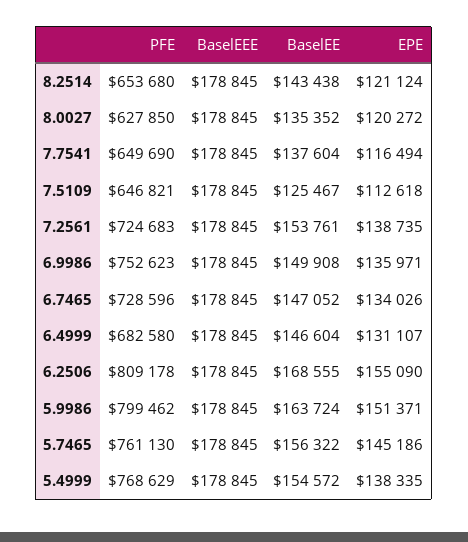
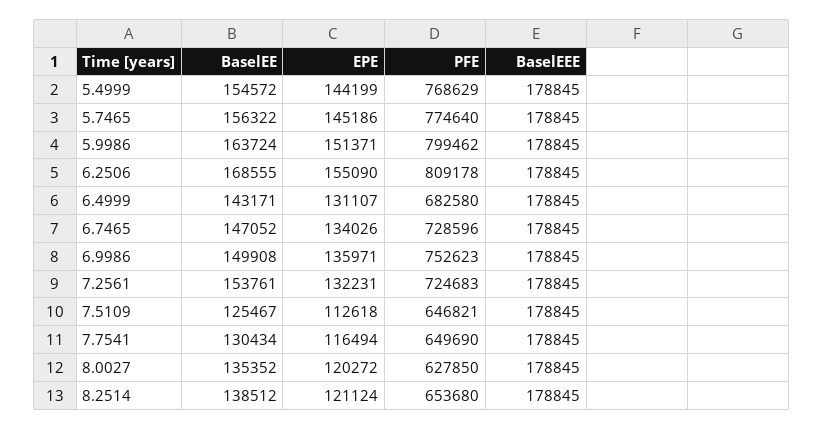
BaselEE, 8.2514: 143438 -> 138512
BaselEE, 7.7541: 137604 -> 130434
EPE, 7.2561: 138735 -> 132231
BaselEE, 6.4999: 146604 -> 143171
PFE, 5.7465: 761130 -> 774640
EPE, 5.4999: 138335 -> 144199

